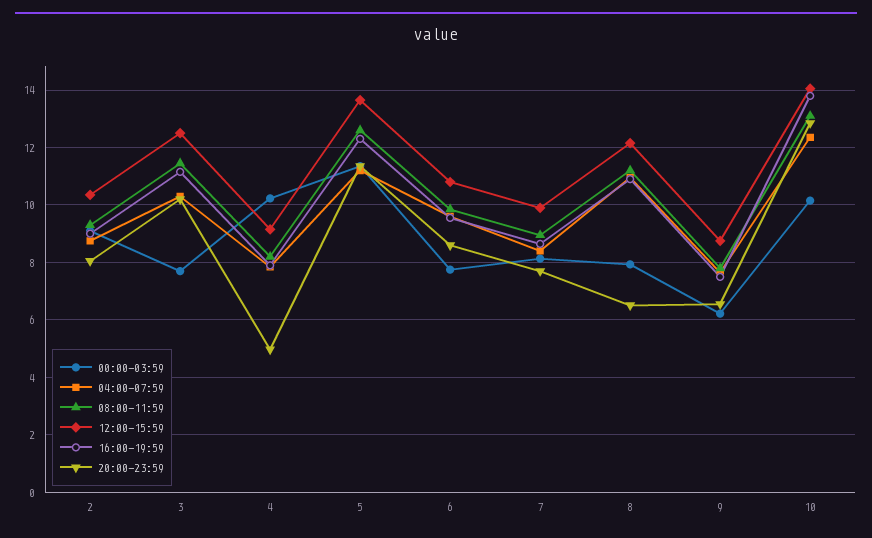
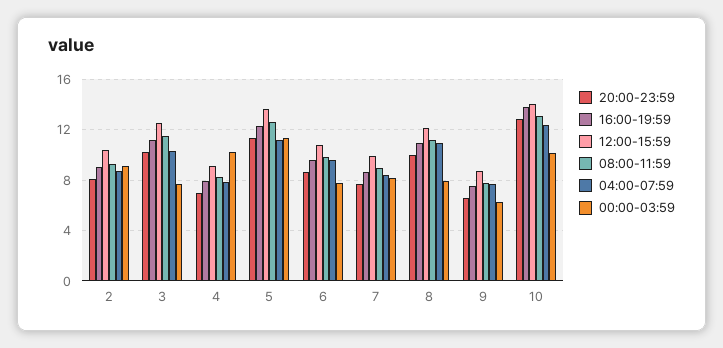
20:00-23:59, 4: 5 -> 7
20:00-23:59, 8: 6.5 -> 10

